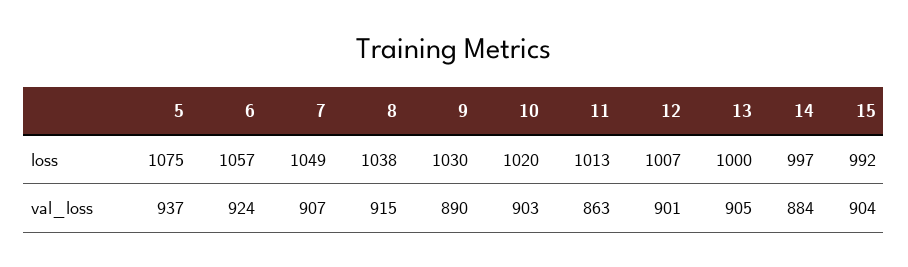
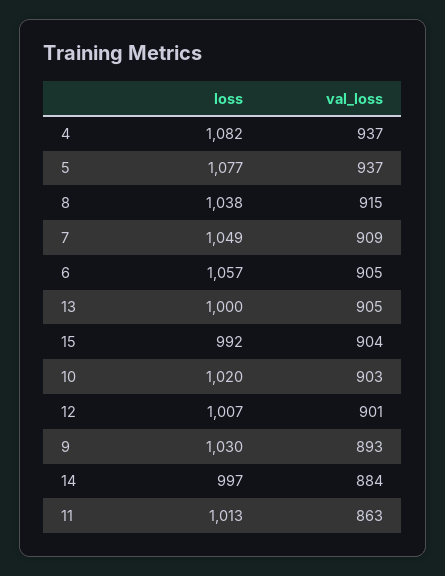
5, loss: 1075 -> 1077
6, val_loss: 924 -> 905
7, val_loss: 907 -> 909
9, val_loss: 890 -> 893
4, loss: none -> 1082
4, val_loss: none -> 937

